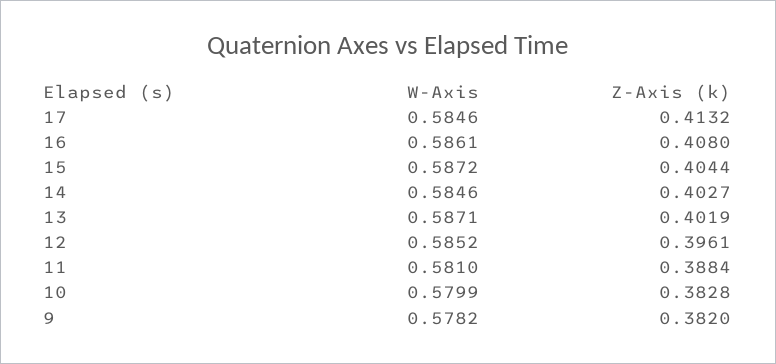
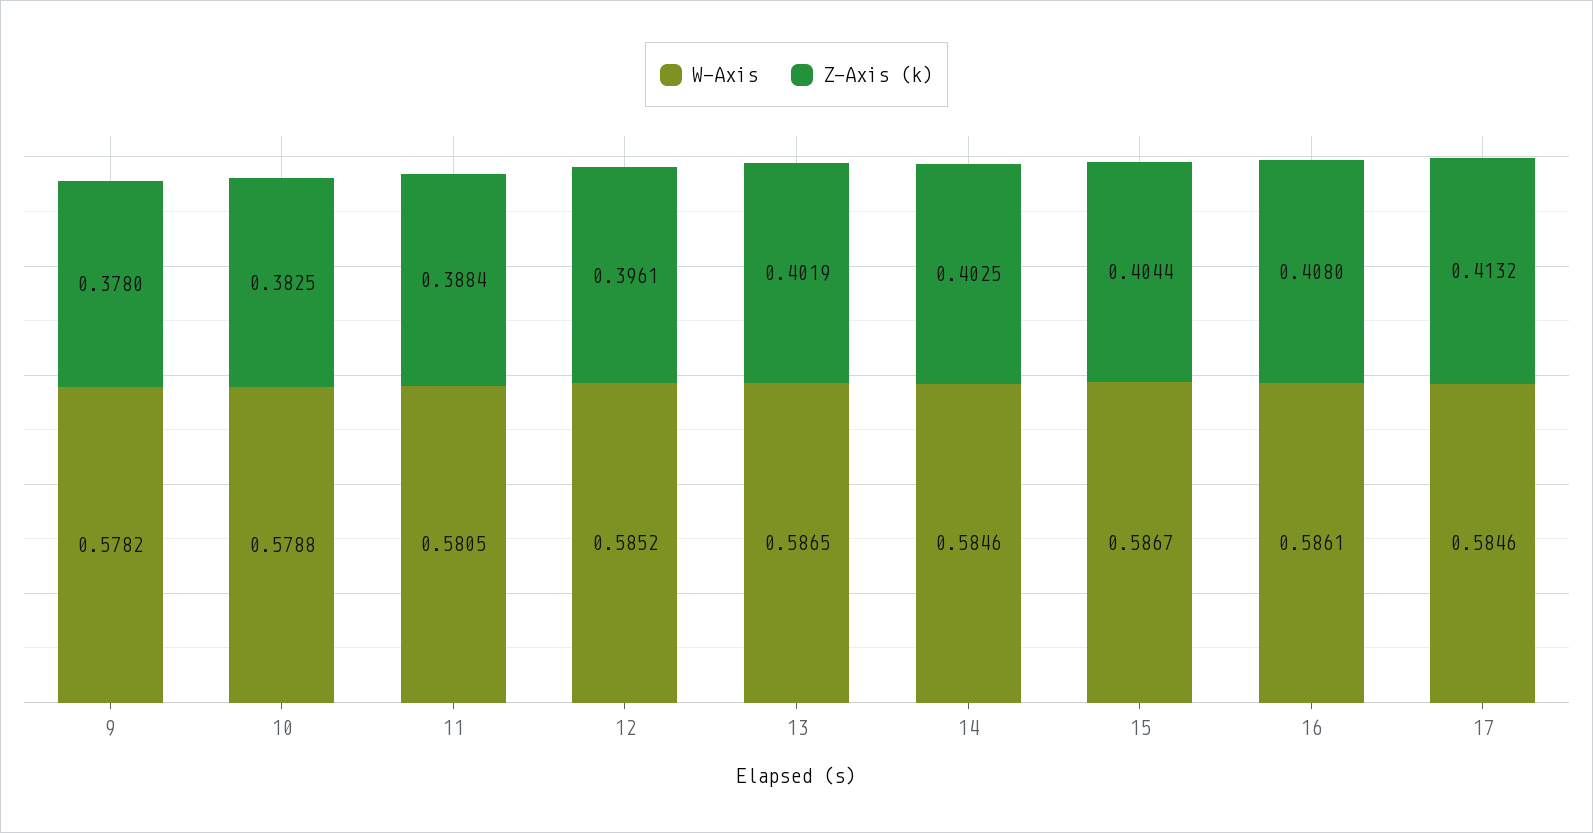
W-Axis, 15: 0.5872 -> 0.5867
Z-Axis (k), 14: 0.4027 -> 0.4025
W-Axis, 13: 0.5871 -> 0.5865
W-Axis, 11: 0.581 -> 0.5805
W-Axis, 10: 0.5799 -> 0.5788
Z-Axis (k), 10: 0.3828 -> 0.3825
Z-Axis (k), 9: 0.382 -> 0.378

